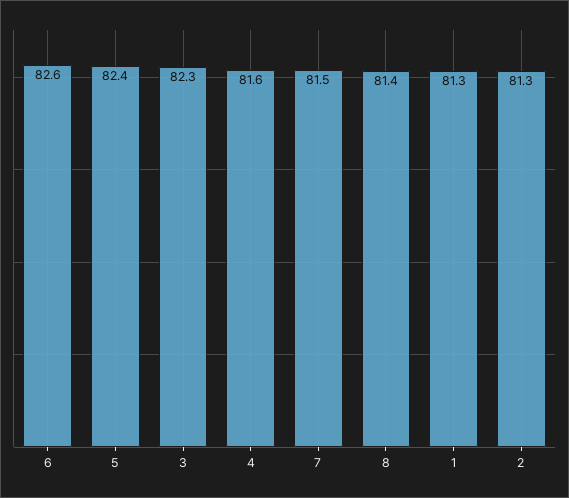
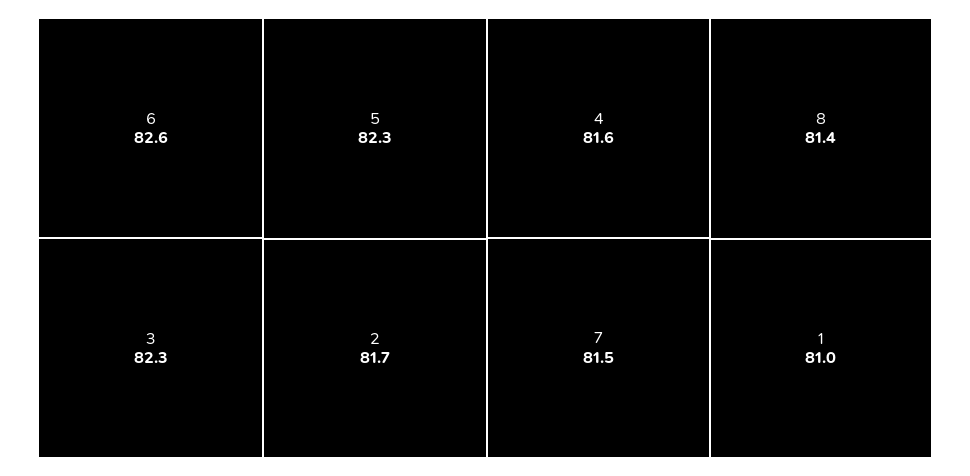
5: 82.4 -> 82.3
1: 81.3 -> 81
2: 81.3 -> 81.7

